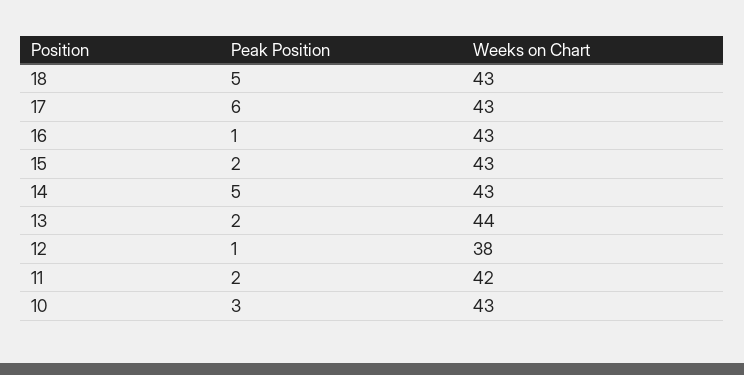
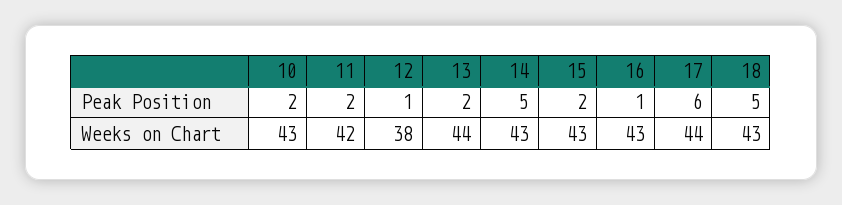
Weeks on Chart, 17: 43 -> 44
Peak Position, 10: 3 -> 2

